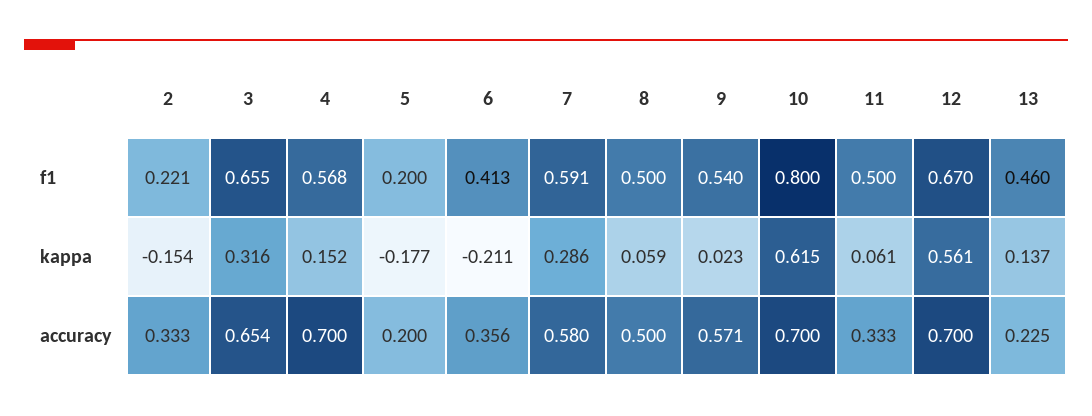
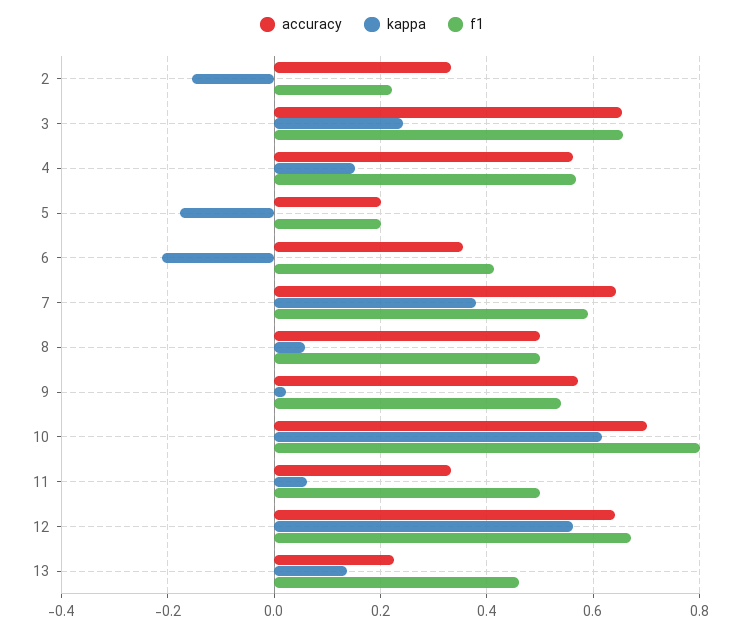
kappa, 3: 0.316 -> 0.24
kappa, 7: 0.286 -> 0.38
accuracy, 4: 0.7 -> 0.56
accuracy, 7: 0.58 -> 0.64
accuracy, 12: 0.7 -> 0.64

